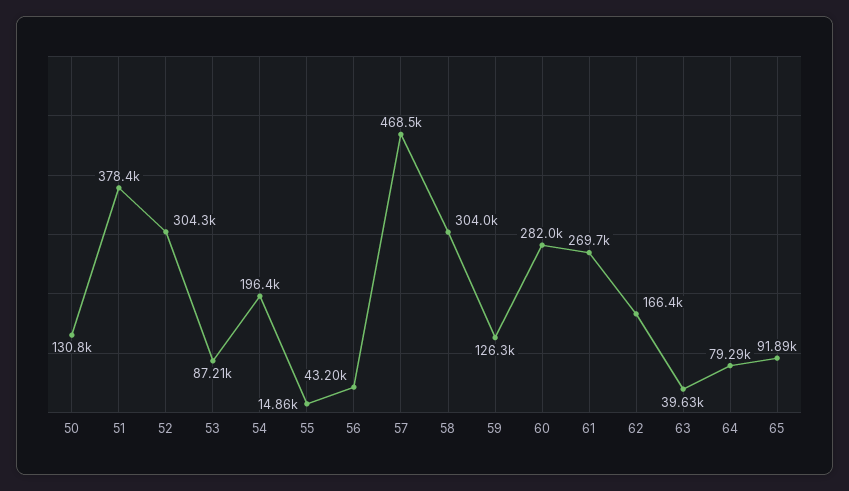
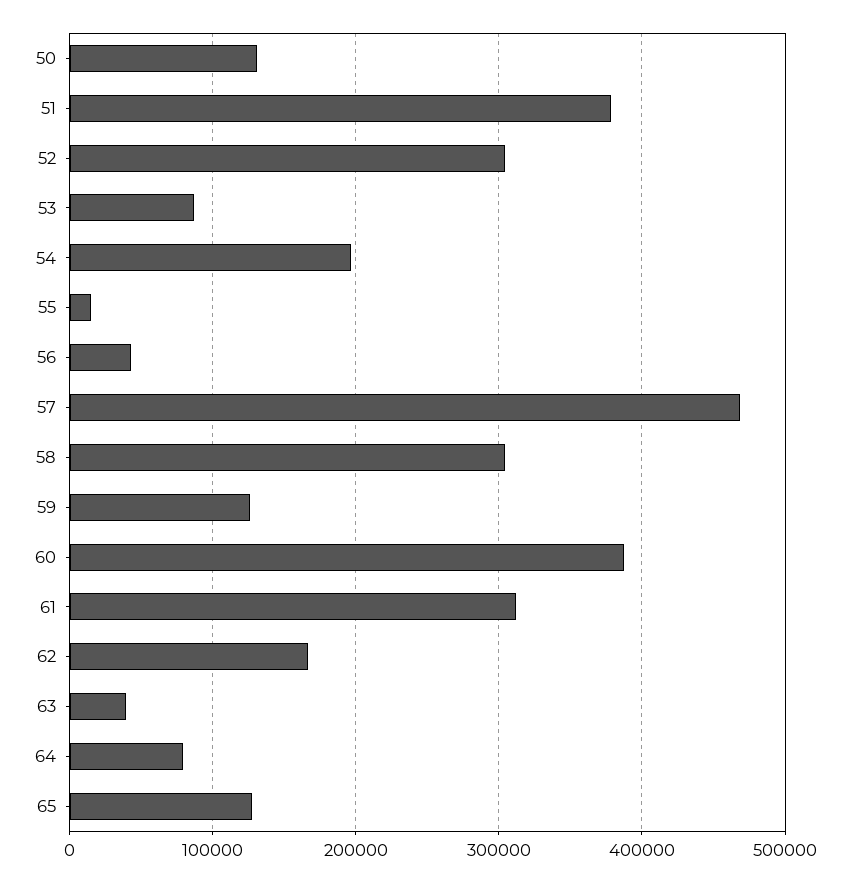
60: 282000 -> 390000
61: 269700 -> 310000
65: 91890 -> 130000

